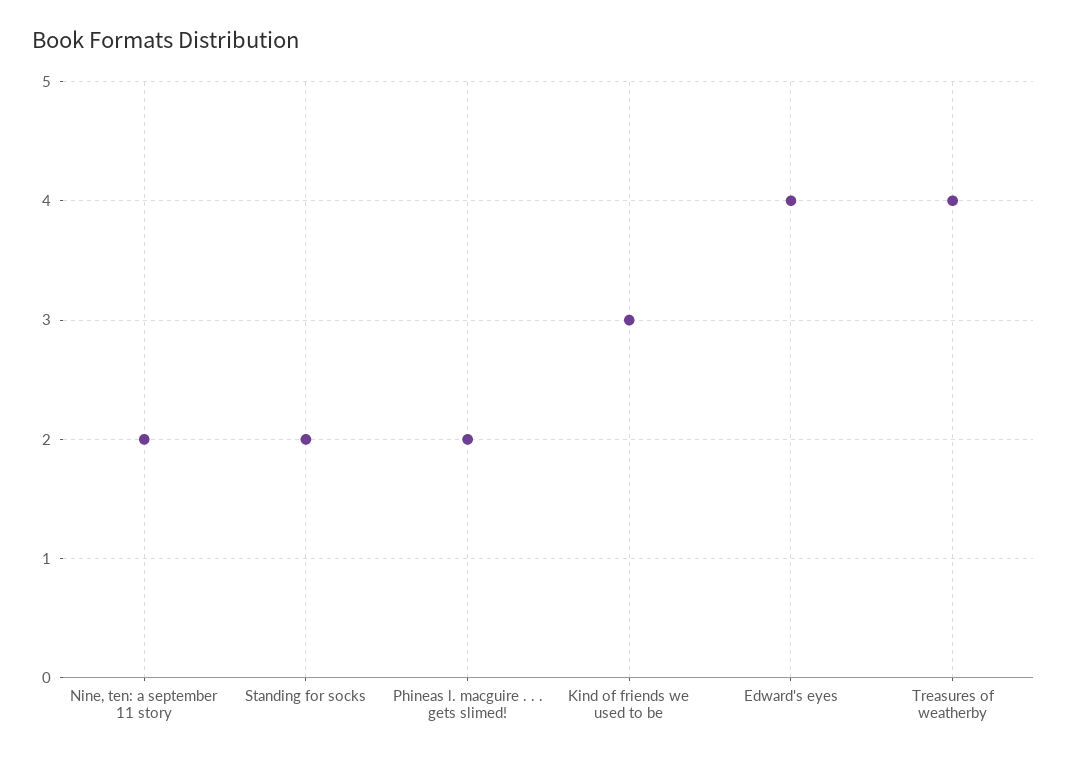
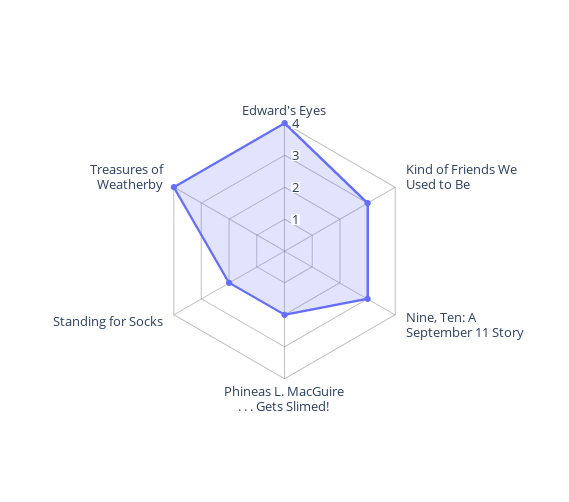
Nine, ten: a september 11 story: 2 -> 3

